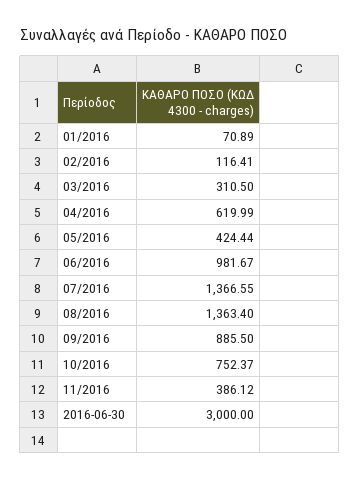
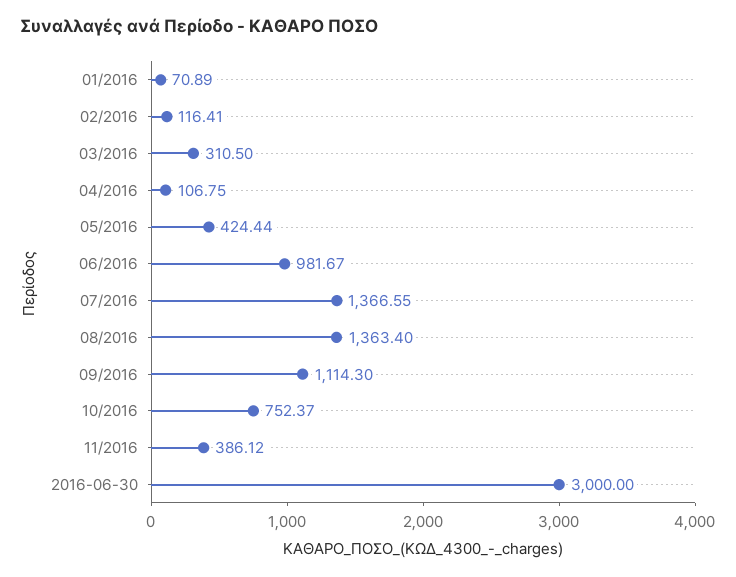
04/2016: 619.99 -> 106.75
09/2016: 885.5 -> 1114.3

